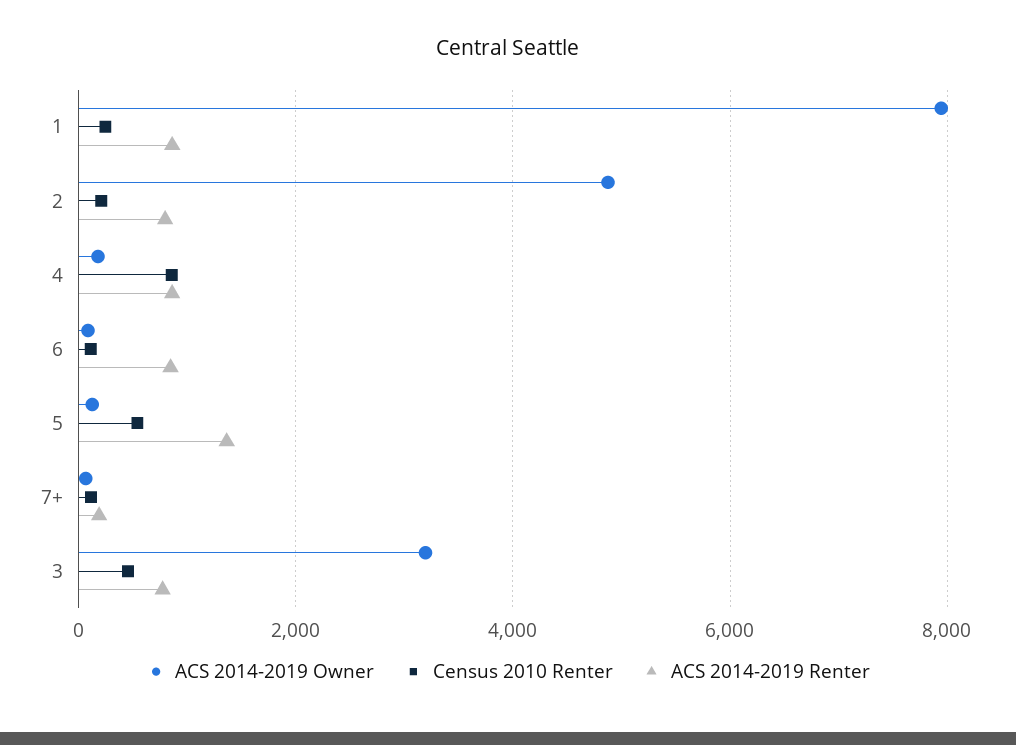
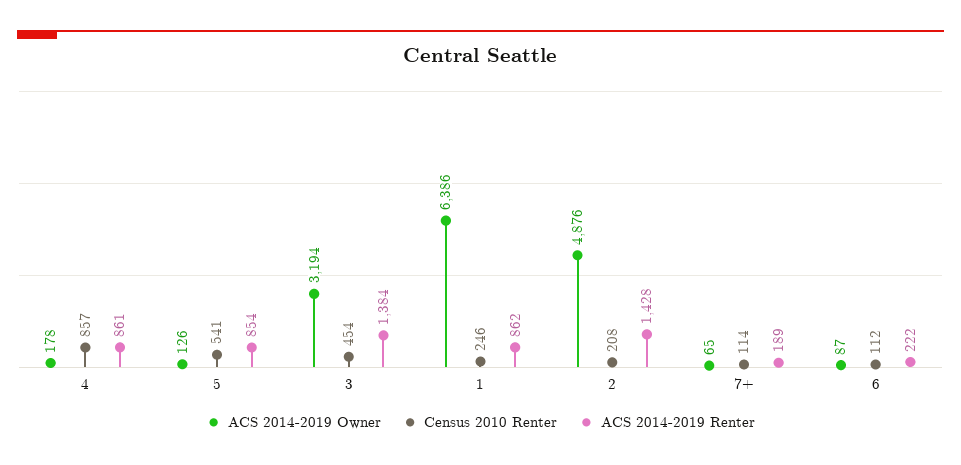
ACS 2014-2019 Owner, 1: 8000 -> 6386
ACS 2014-2019 Renter, 2: 800 -> 1428
ACS 2014-2019 Renter, 6: 800 -> 222
ACS 2014-2019 Renter, 5: 1400 -> 854
ACS 2014-2019 Renter, 3: 800 -> 1384

